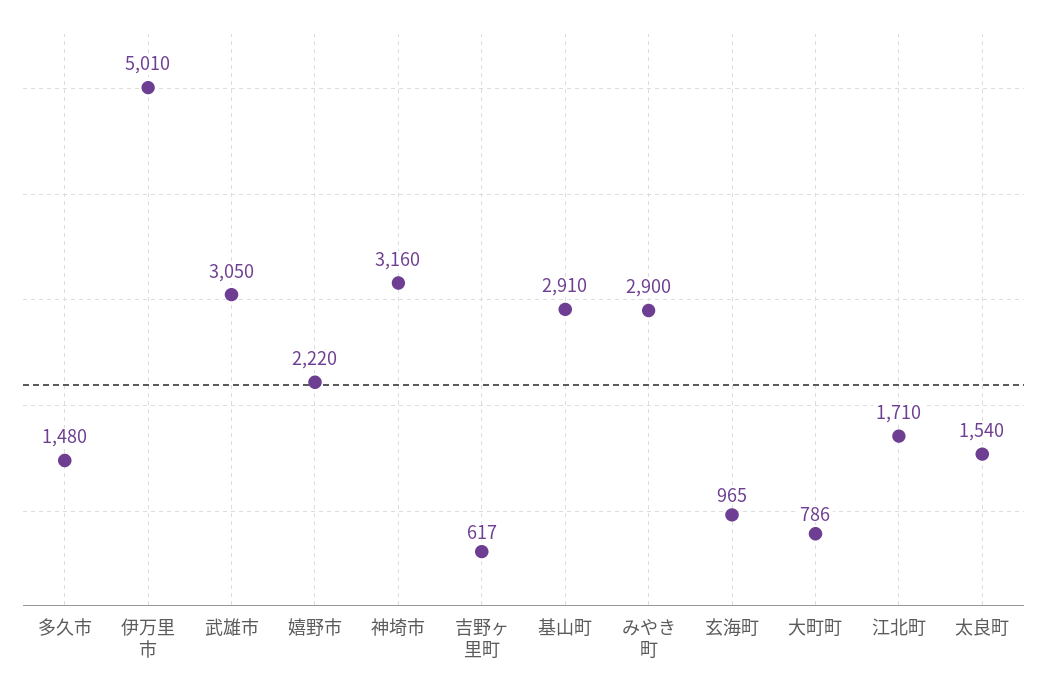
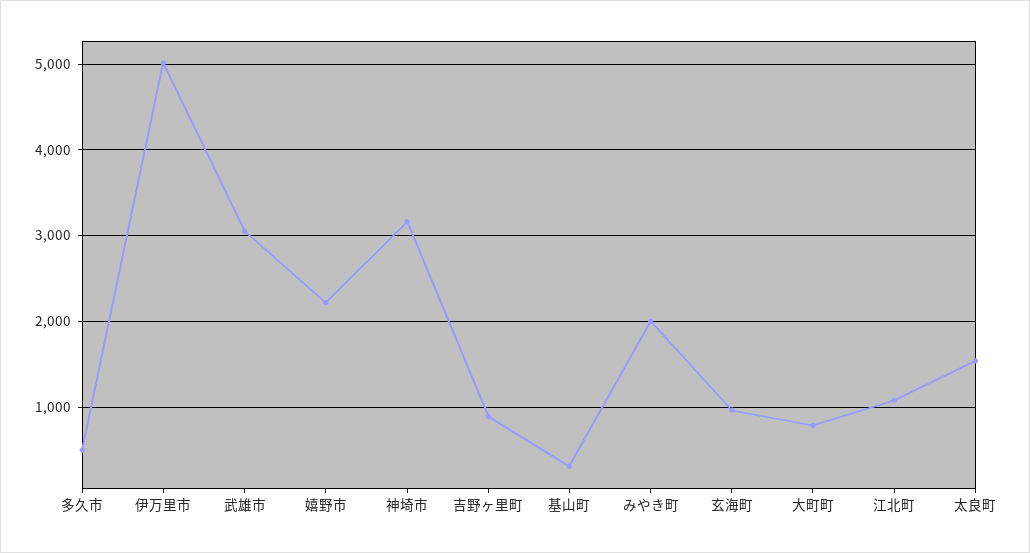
多久市: 1480 -> 500
吉野ヶ里町: 617 -> 900
基山町: 2910 -> 300
みやき町: 2900 -> 2000
江北町: 1710 -> 1100

